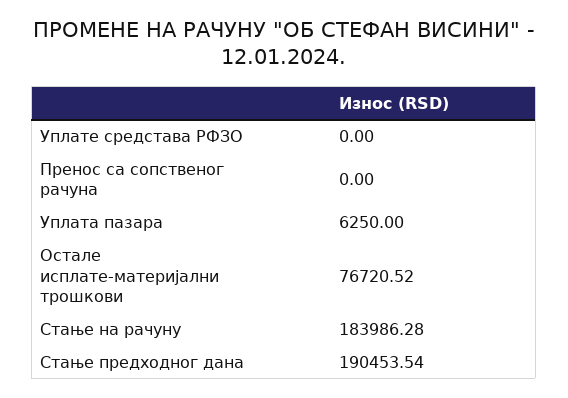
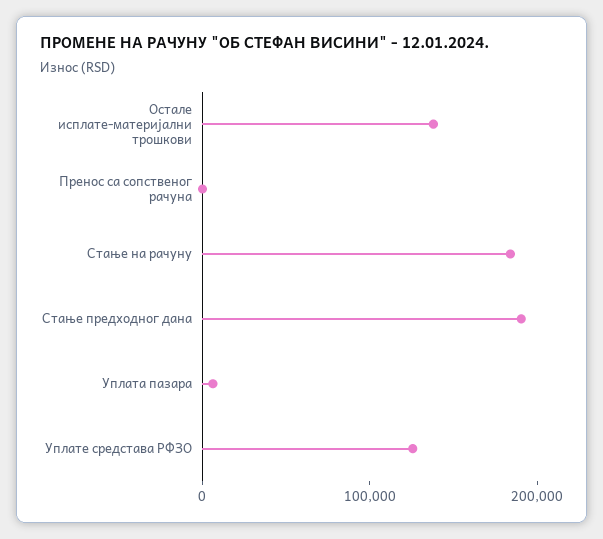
Уплате средстава РФЗО: 0 -> 120000
Остале исплате-материјални трошкови: 76720.52 -> 140000

